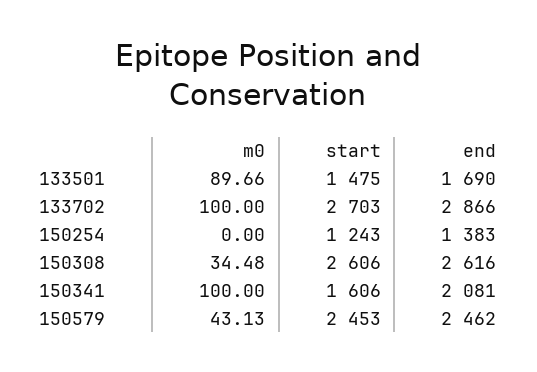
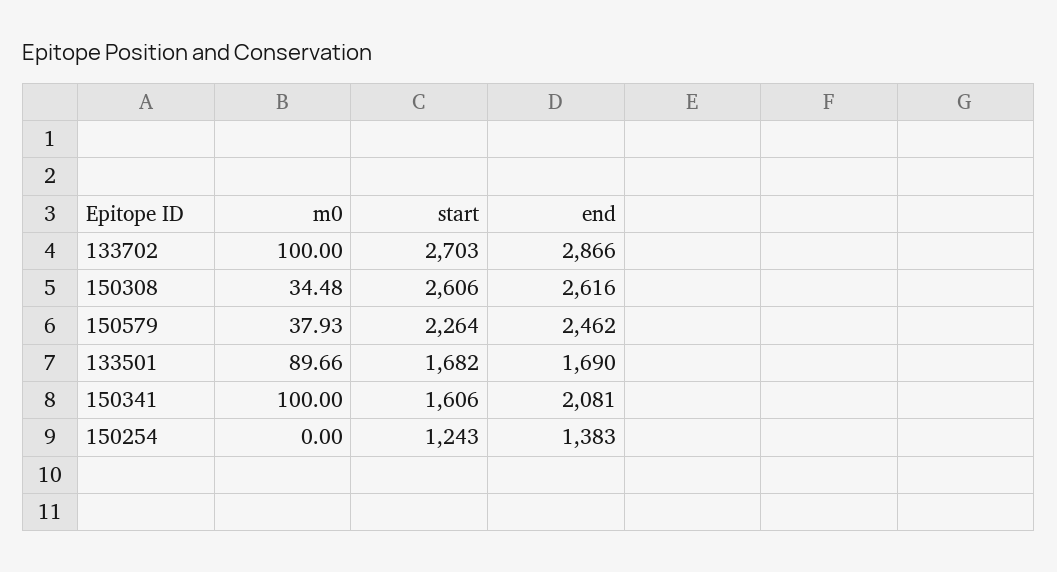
start, 133501: 1475 -> 1682
m0, 150579: 43.13 -> 37.93
start, 150579: 2453 -> 2264

